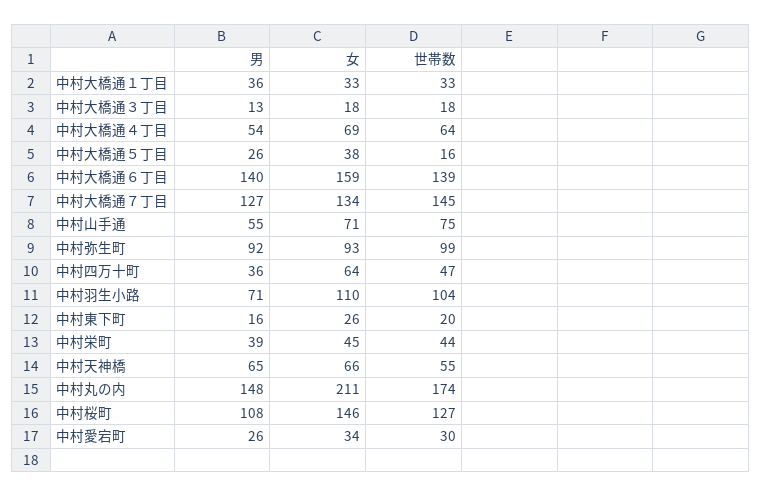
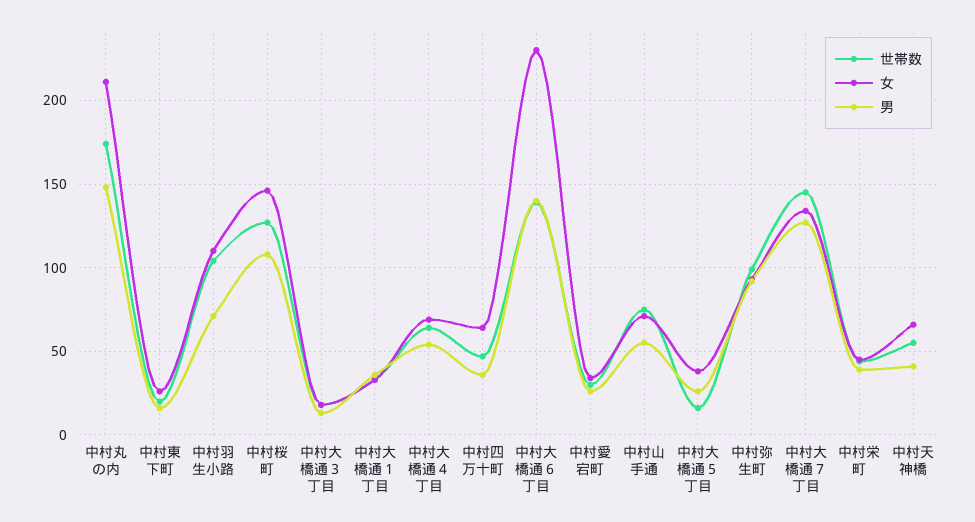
女, 中村大橋通６丁目: 159 -> 230
男, 中村天神橋: 65 -> 40

